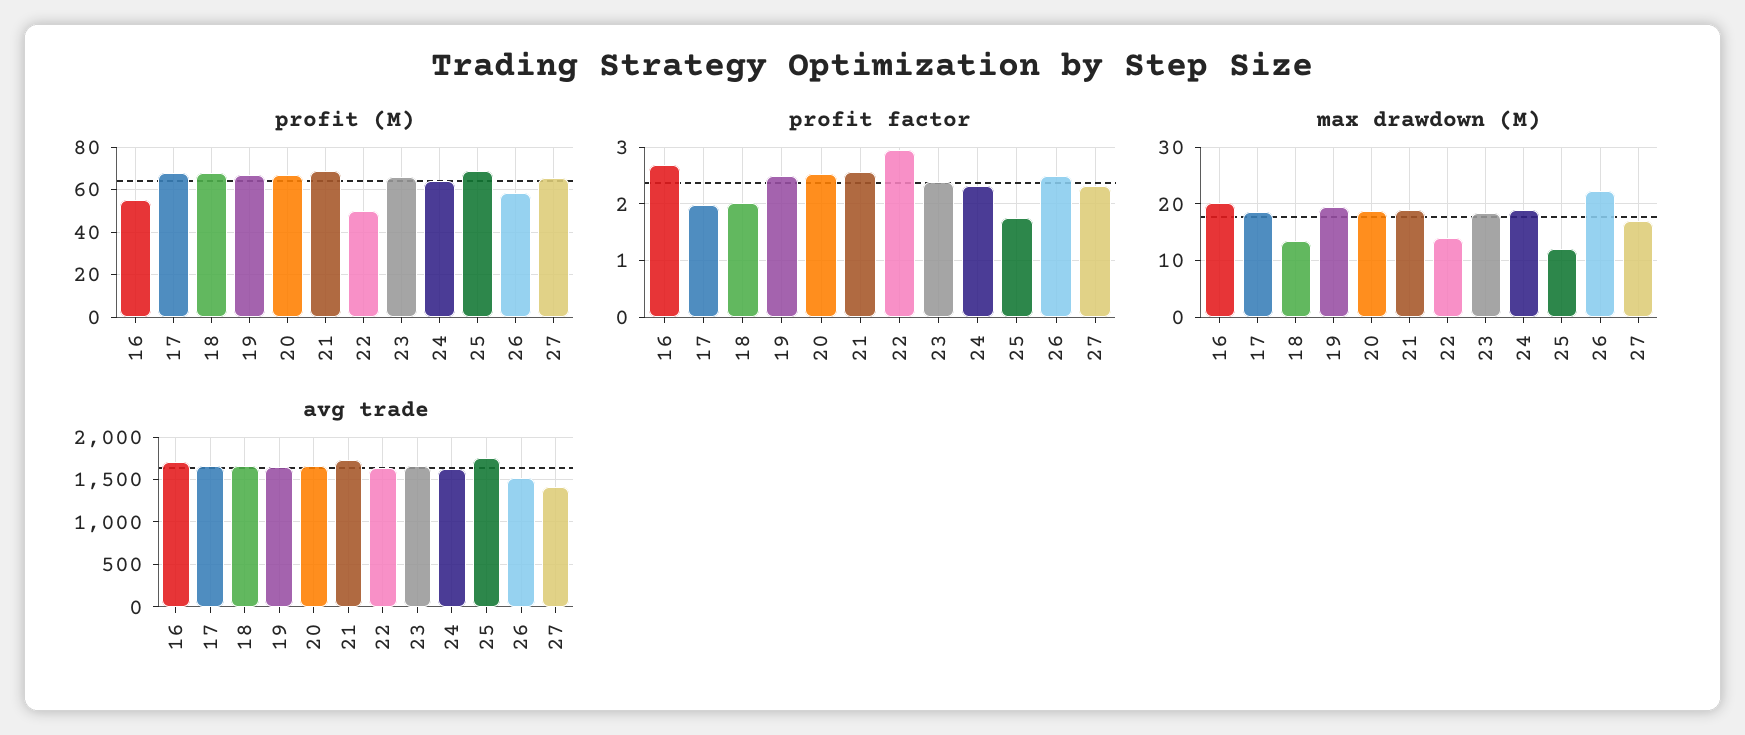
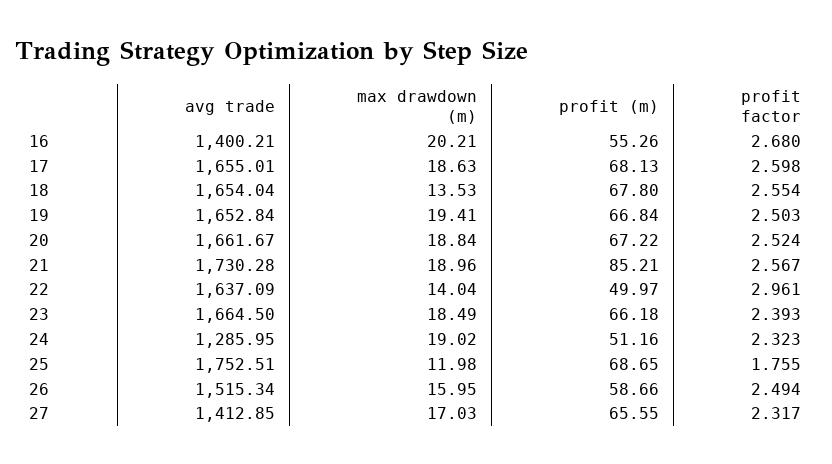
profit (M), 21: 70 -> 85.21
profit (M), 24: 65 -> 51.16
profit factor, 17: 2 -> 2.598
profit factor, 18: 2 -> 2.554
max drawdown (M), 26: 22 -> 15.95
avg trade, 16: 1700 -> 1400.21
avg trade, 24: 1600 -> 1285.95

